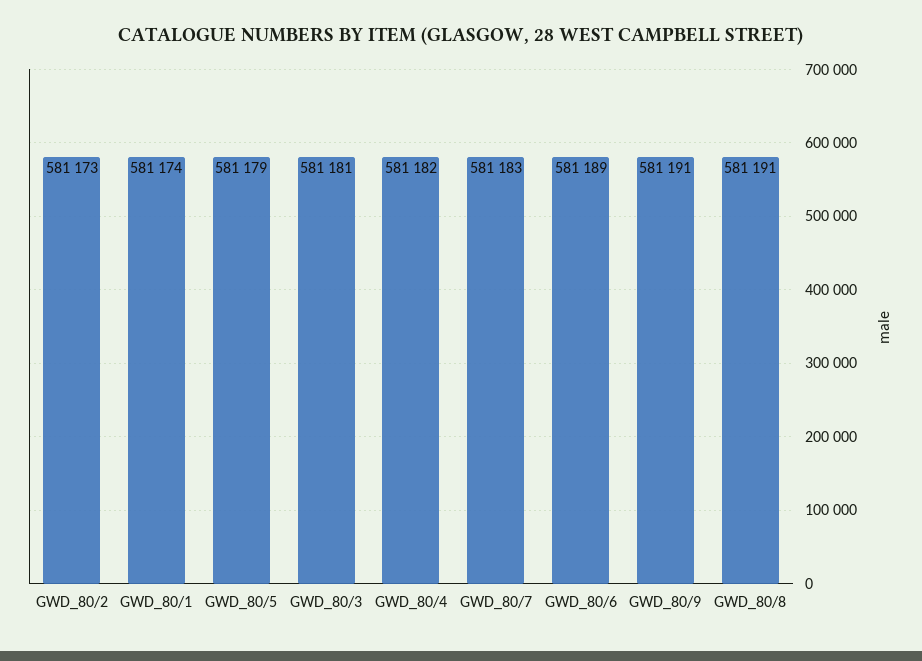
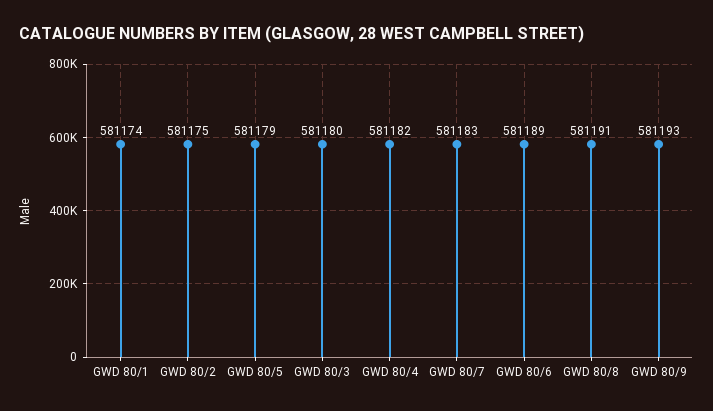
GWD_80/2: 581173 -> 581175
GWD_80/3: 581181 -> 581180
GWD_80/9: 581191 -> 581193

